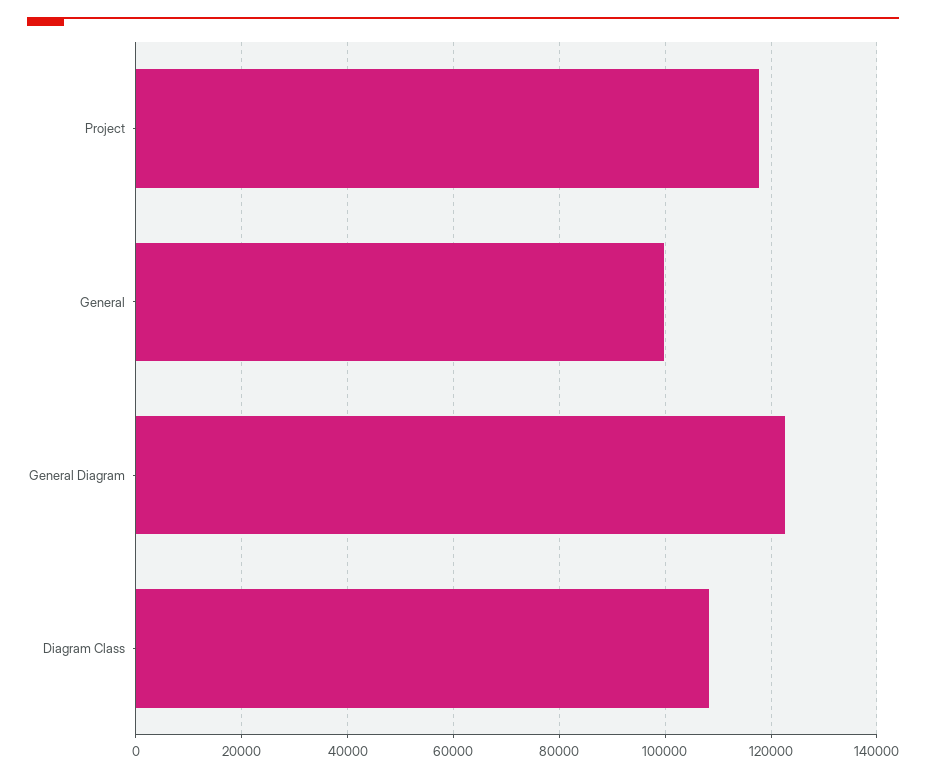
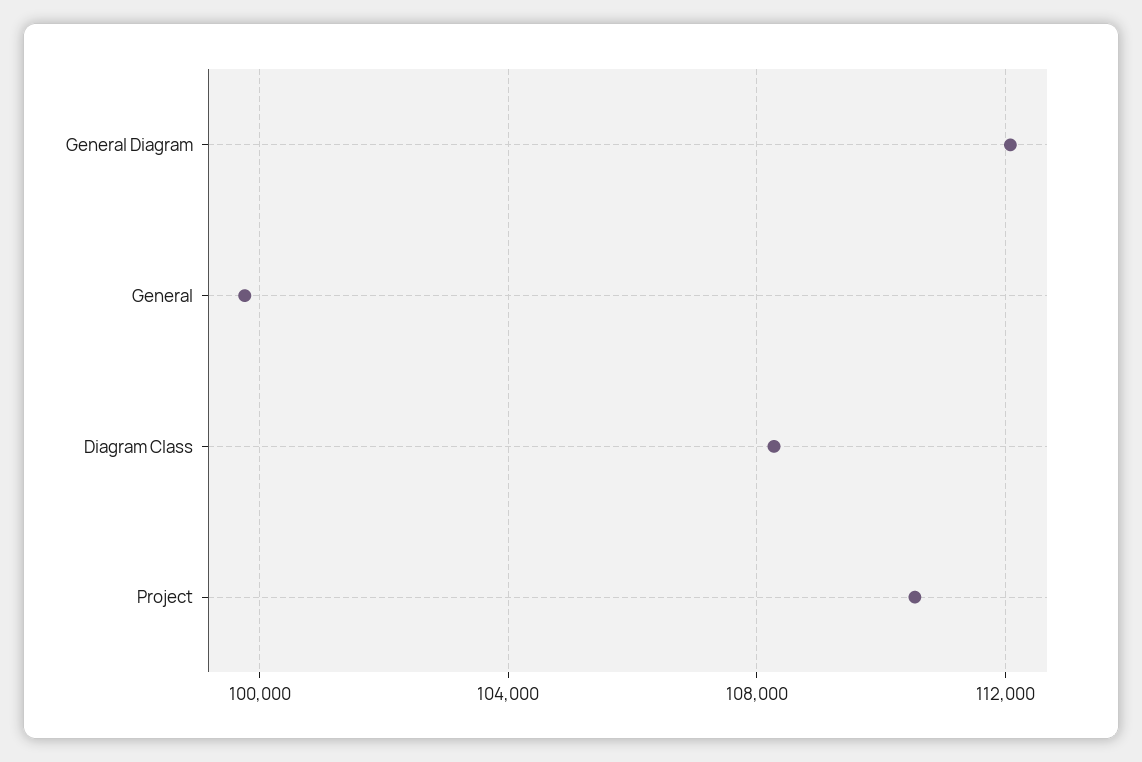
Project: 118000 -> 110500
General Diagram: 122000 -> 112000

